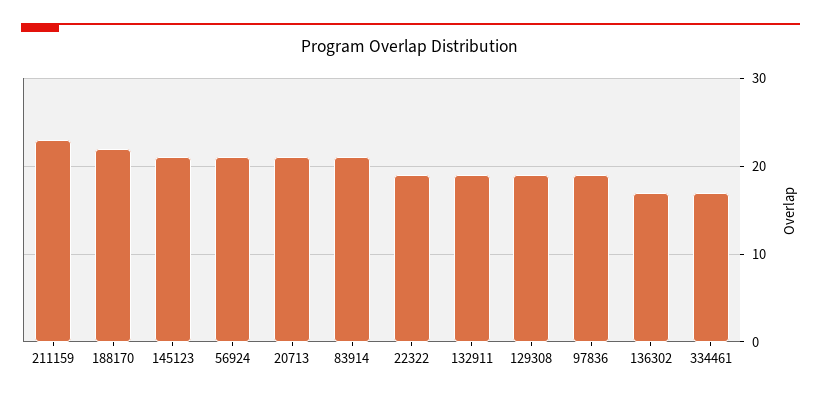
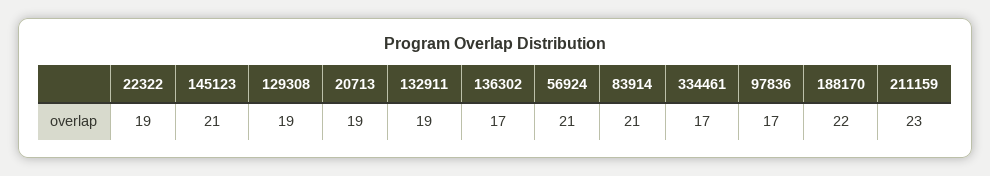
20713: 21 -> 19
97836: 19 -> 17

